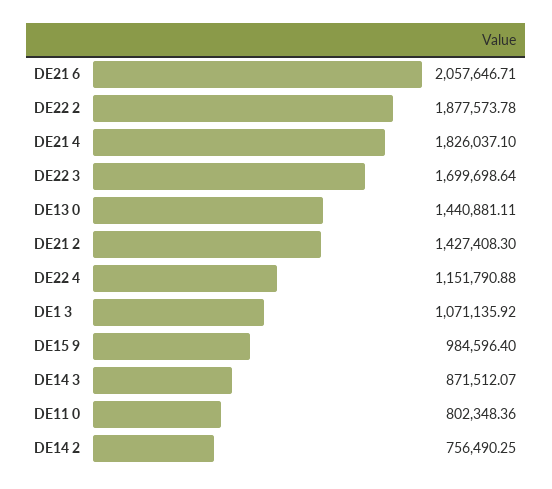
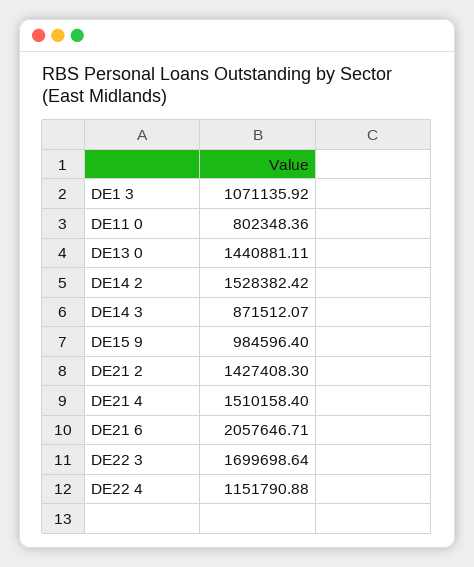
DE22 2: 1877573.78 -> none
DE21 4: 1826037.1 -> 1510158.4
DE14 2: 756490.25 -> 1528382.42

